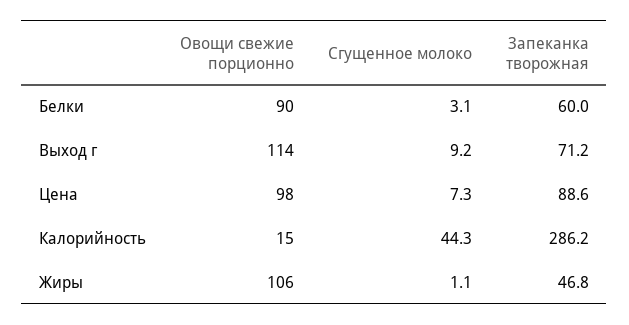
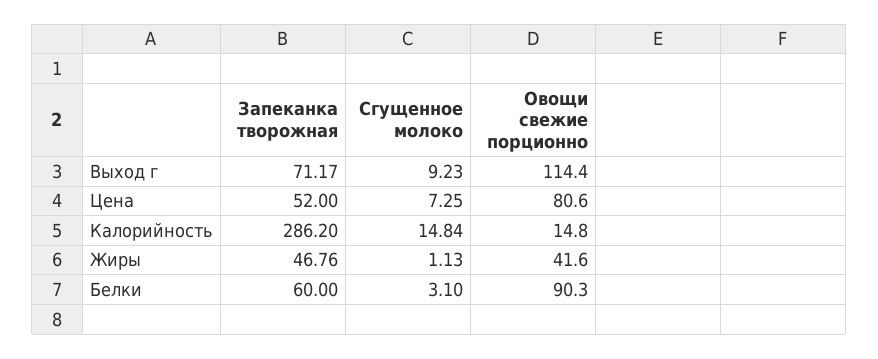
Овощи свежие порционно, Цена: 98 -> 80.6
Запеканка творожная, Цена: 88.6 -> 52
Сгущенное молоко, Калорийность: 44.3 -> 14.84
Овощи свежие порционно, Жиры: 106 -> 41.6

